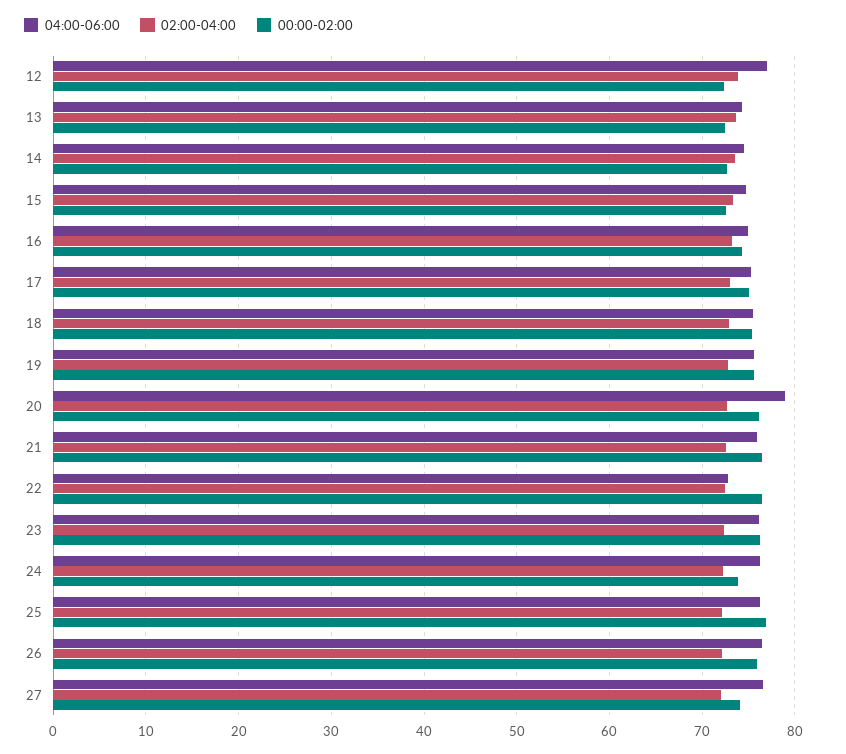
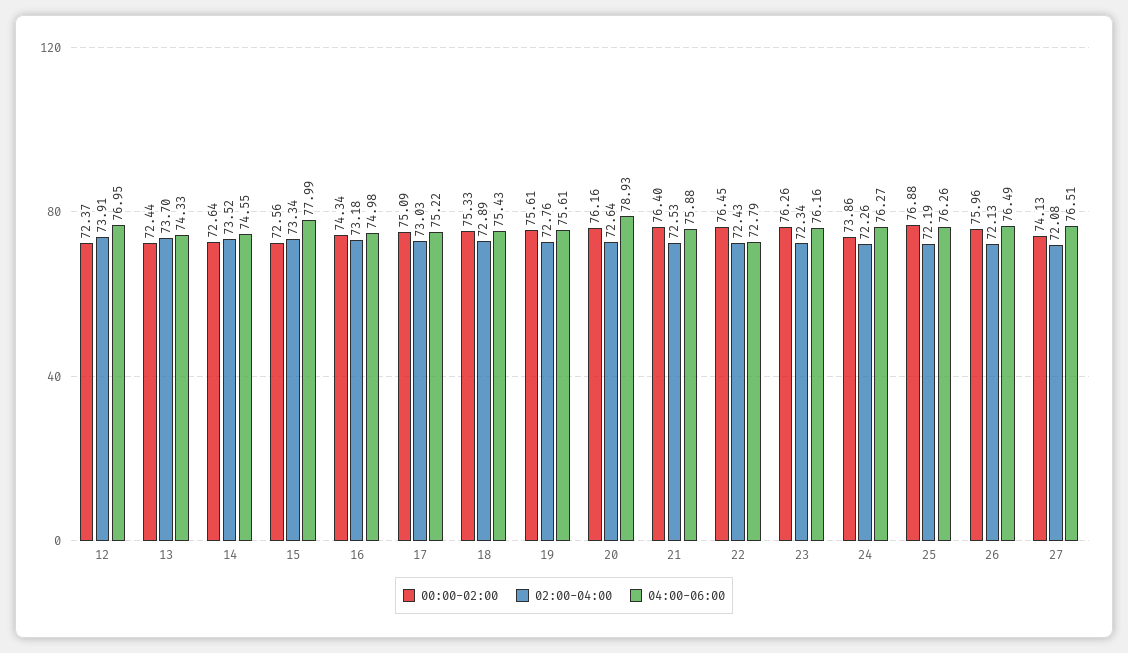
04:00-06:00, 15: 75 -> 77.99

